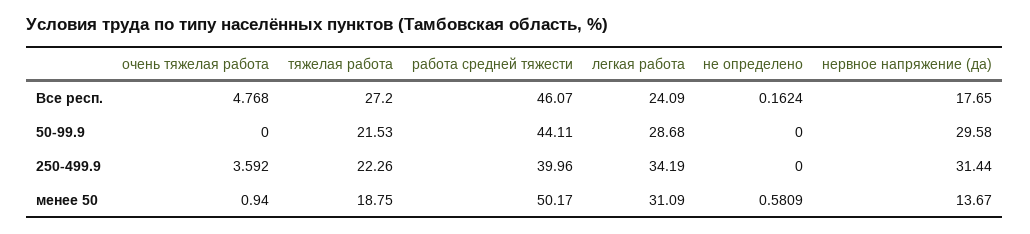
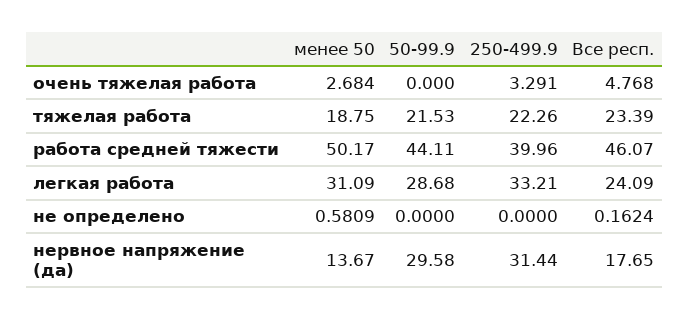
тяжелая работа, Все респ.: 27.2 -> 23.39
очень тяжелая работа, 250-499.9: 3.592 -> 3.291
легкая работа, 250-499.9: 34.19 -> 33.21
очень тяжелая работа, менее 50: 0.94 -> 2.684

